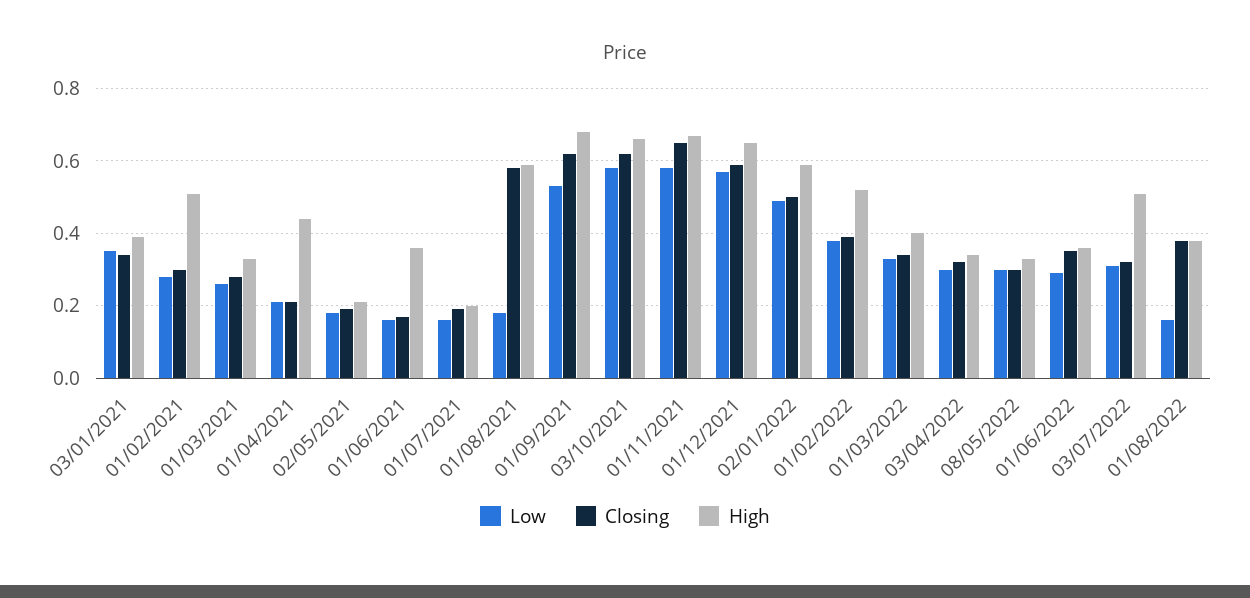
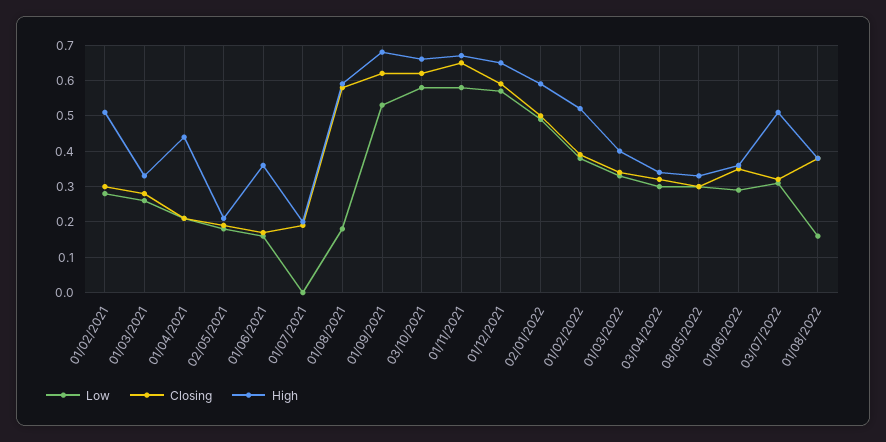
Low, 03/01/2021: 0.35 -> none
Closing, 03/01/2021: 0.35 -> none
High, 03/01/2021: 0.4 -> none
Low, 01/07/2021: 0.15 -> 0

